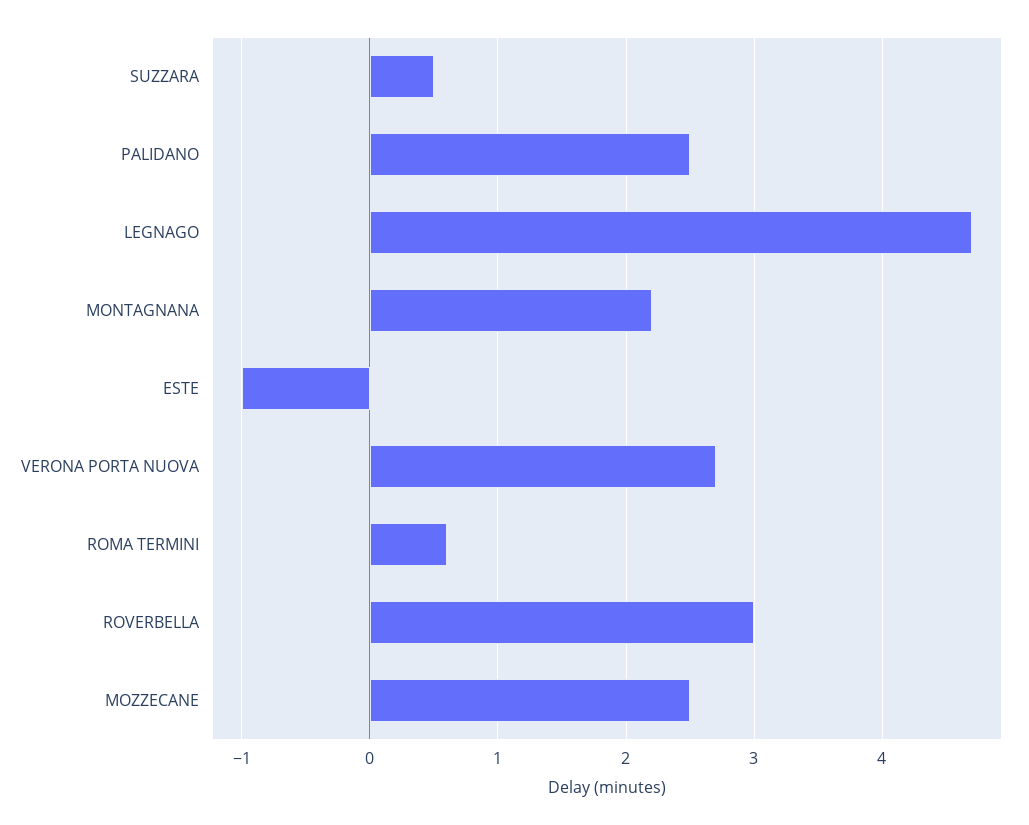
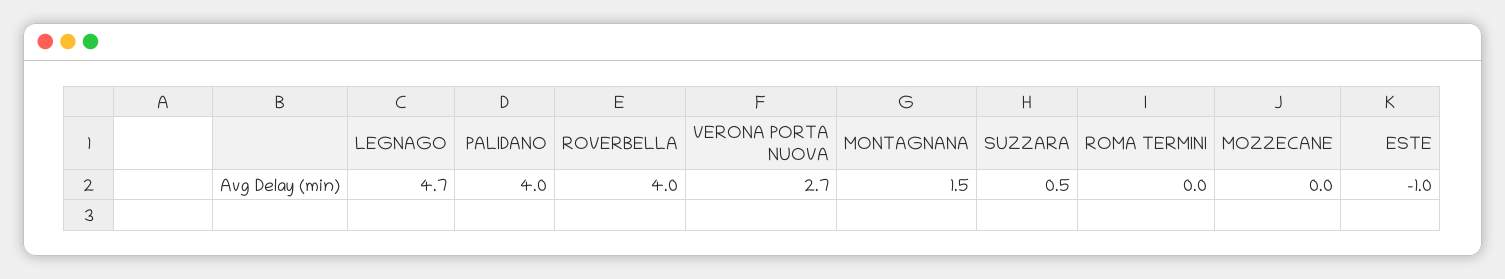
PALIDANO: 2.5 -> 4
MONTAGNANA: 2.2 -> 1.5
ROMA TERMINI: 0.6 -> 0
ROVERBELLA: 3 -> 4
MOZZECANE: 2.5 -> 0

